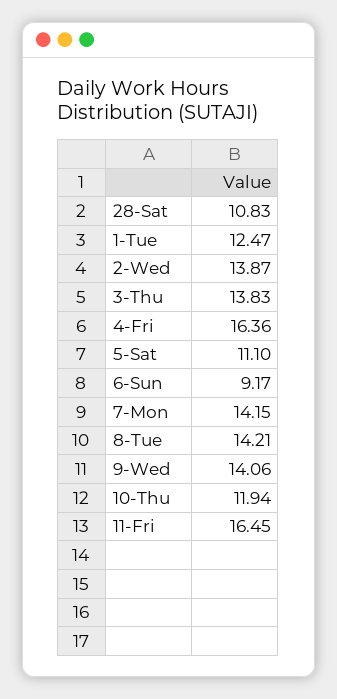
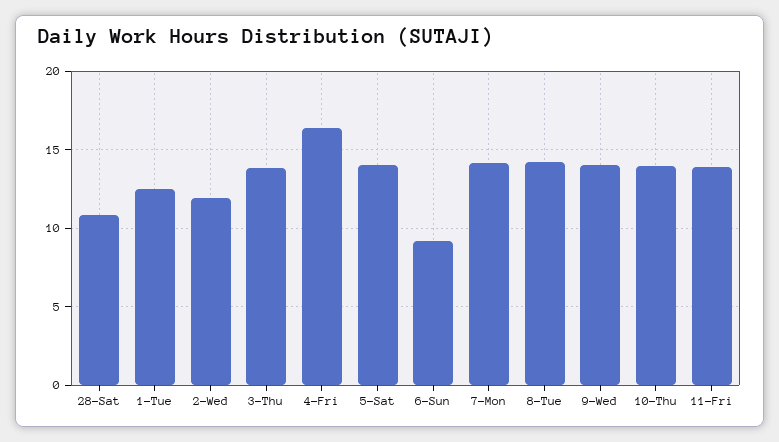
2-Wed: 13.87 -> 12
5-Sat: 11.1 -> 14
10-Thu: 11.94 -> 14
11-Fri: 16.45 -> 14

